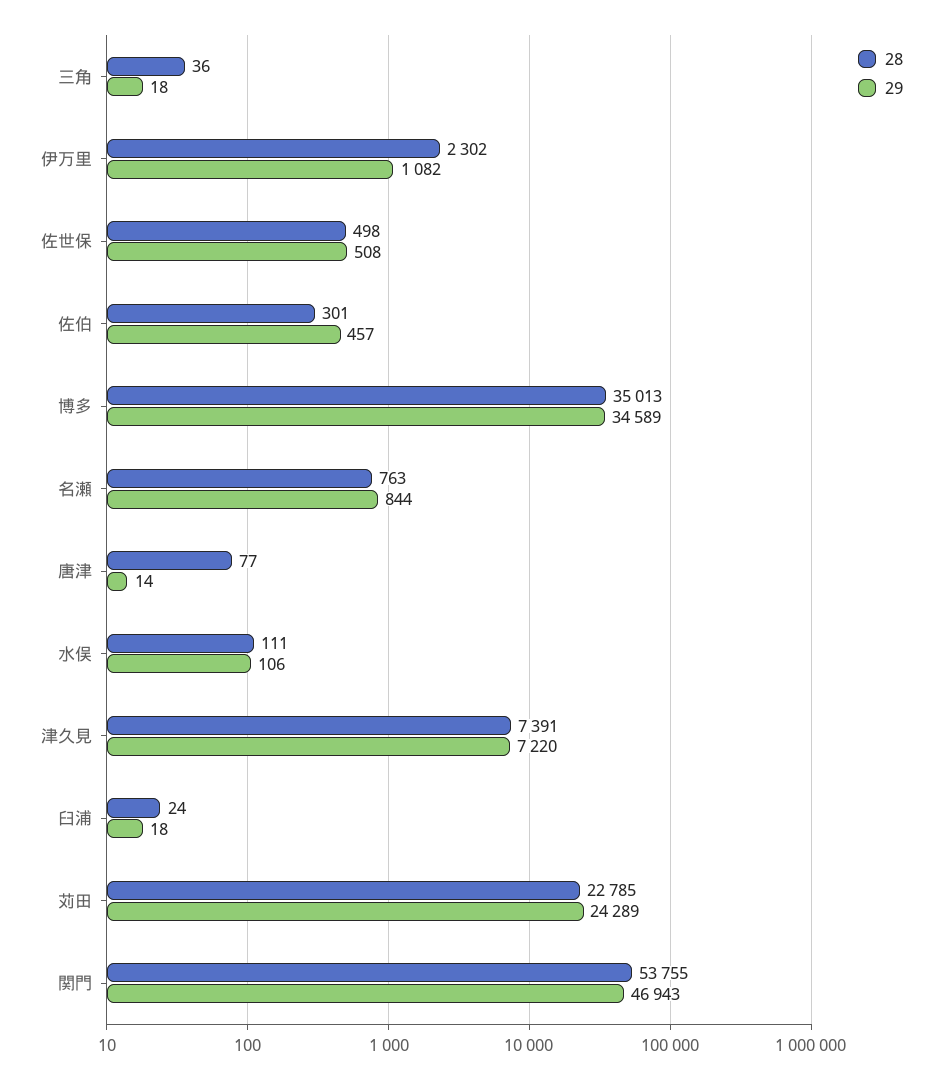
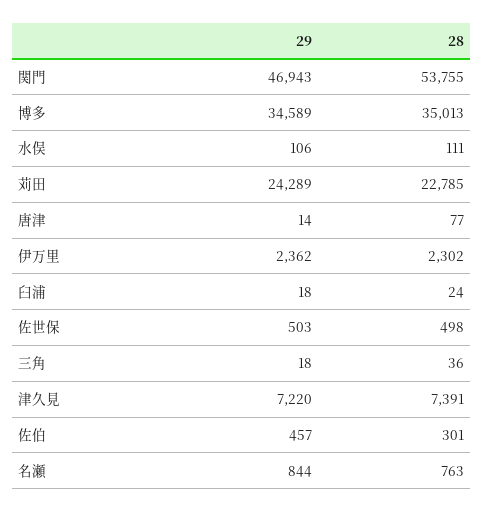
29, 伊万里: 1082 -> 2362
29, 佐世保: 508 -> 503

